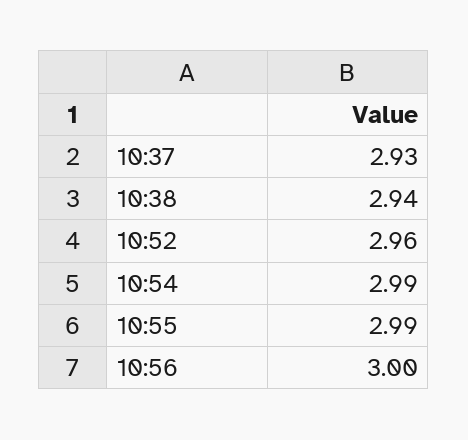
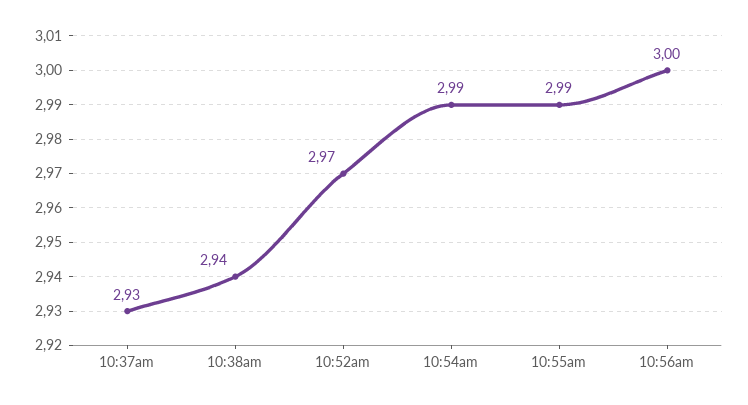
10:52: 2.96 -> 2.97

